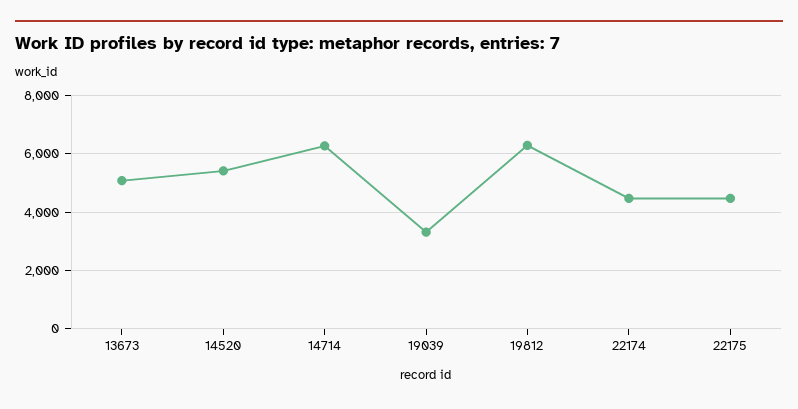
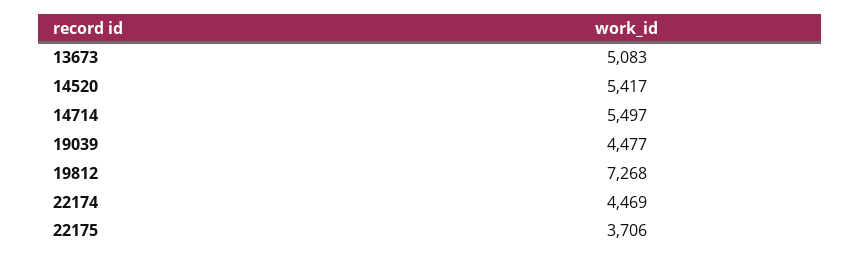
14714: 6250 -> 5497
19039: 3250 -> 4477
19812: 6250 -> 7268
22175: 4500 -> 3706

